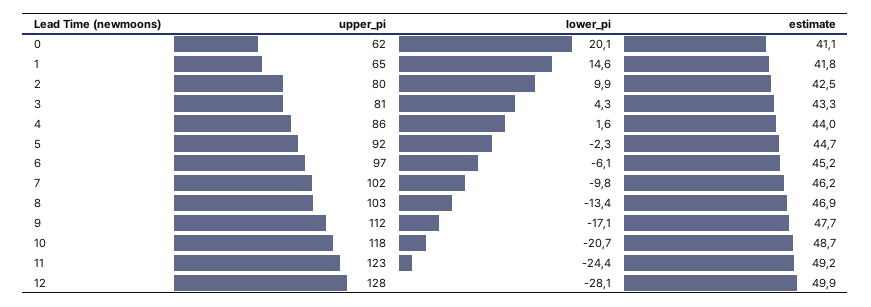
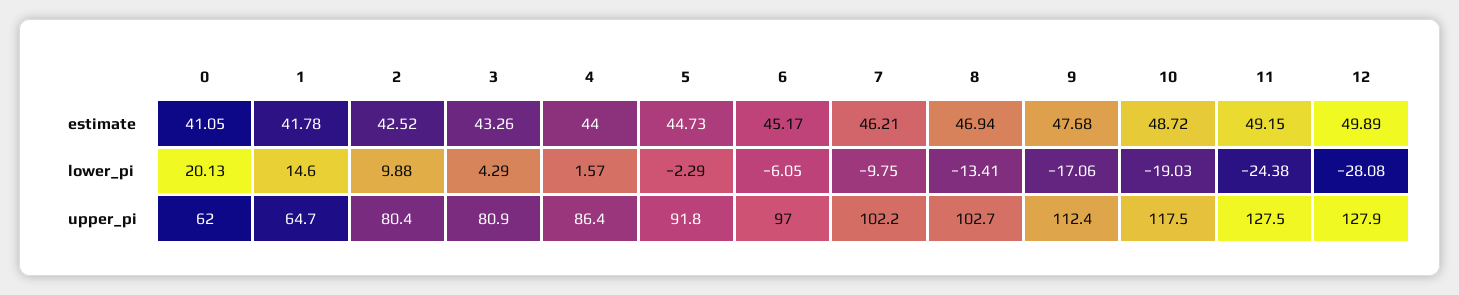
lower_pi, 10: -20.7 -> -19.03
upper_pi, 11: 123 -> 127.5

